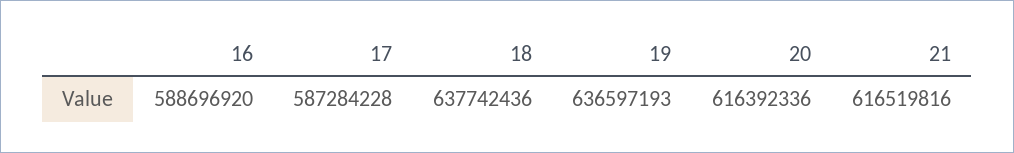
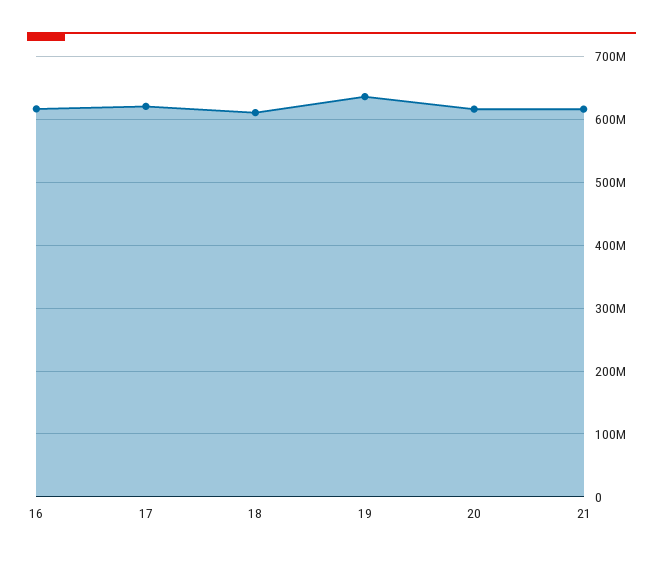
16: 588696920 -> 620000000
17: 587284228 -> 620000000
18: 637742436 -> 610000000

